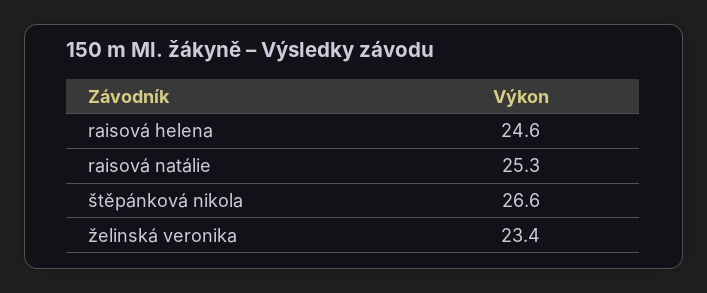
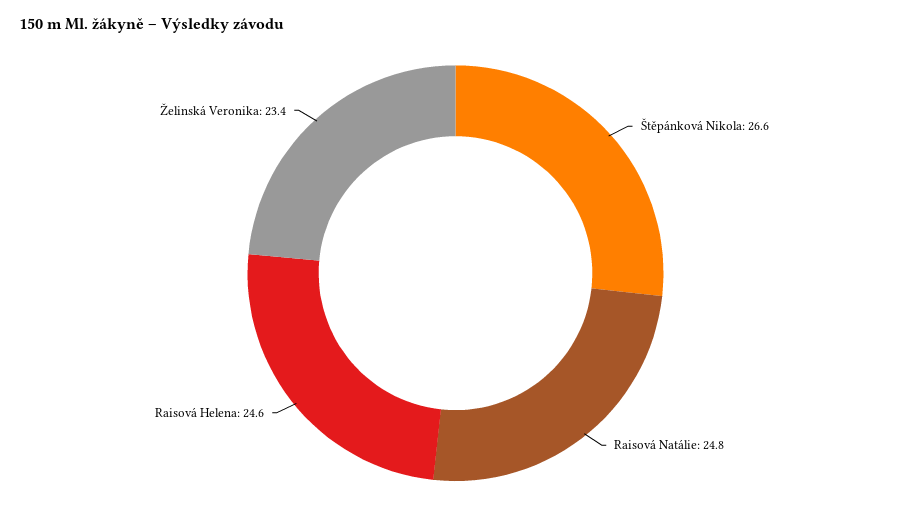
raisová natálie: 25.3 -> 24.8

